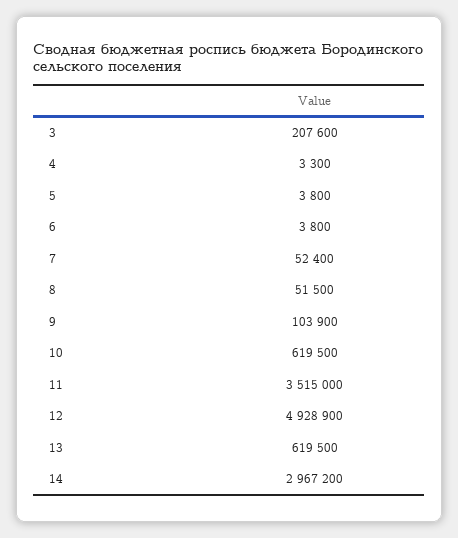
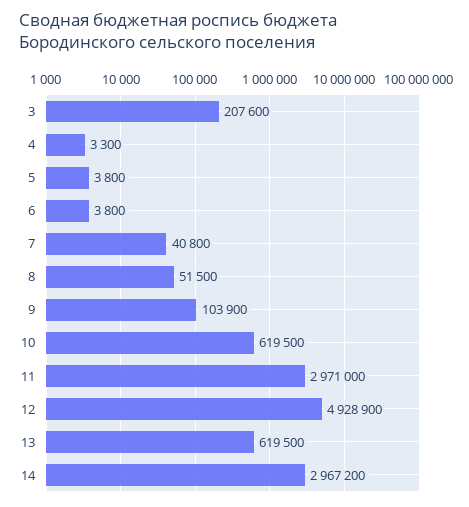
7: 52400 -> 40800
11: 3515000 -> 2971000

